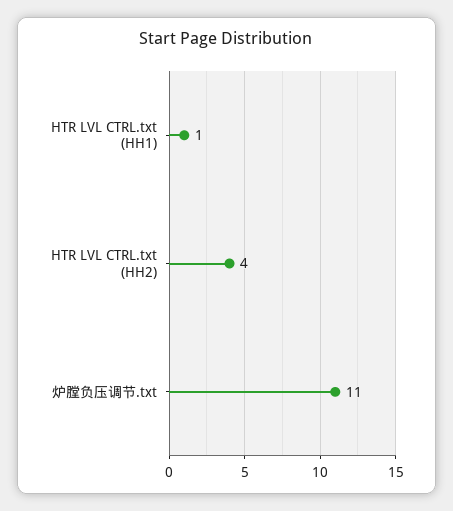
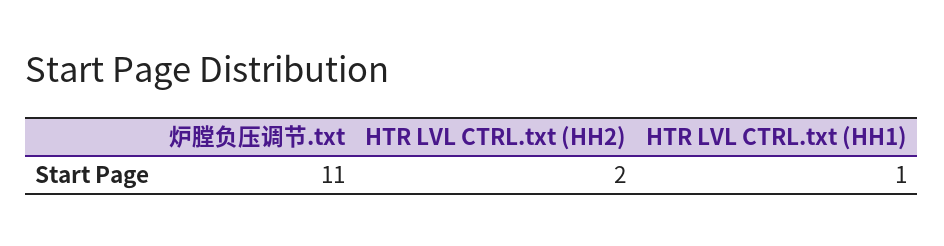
HTR LVL CTRL.txt (HH2): 4 -> 2

